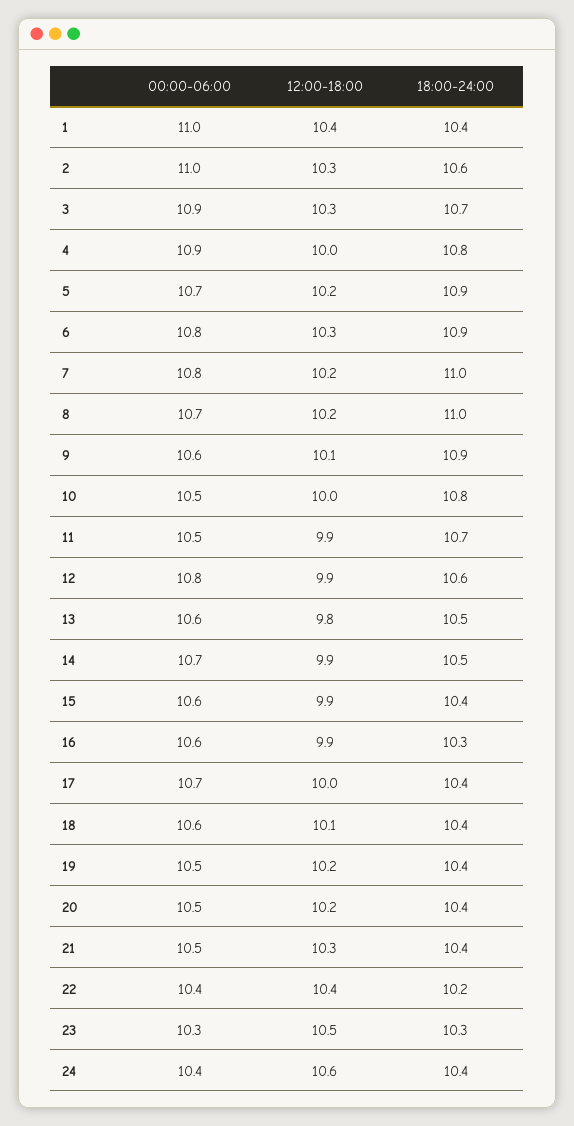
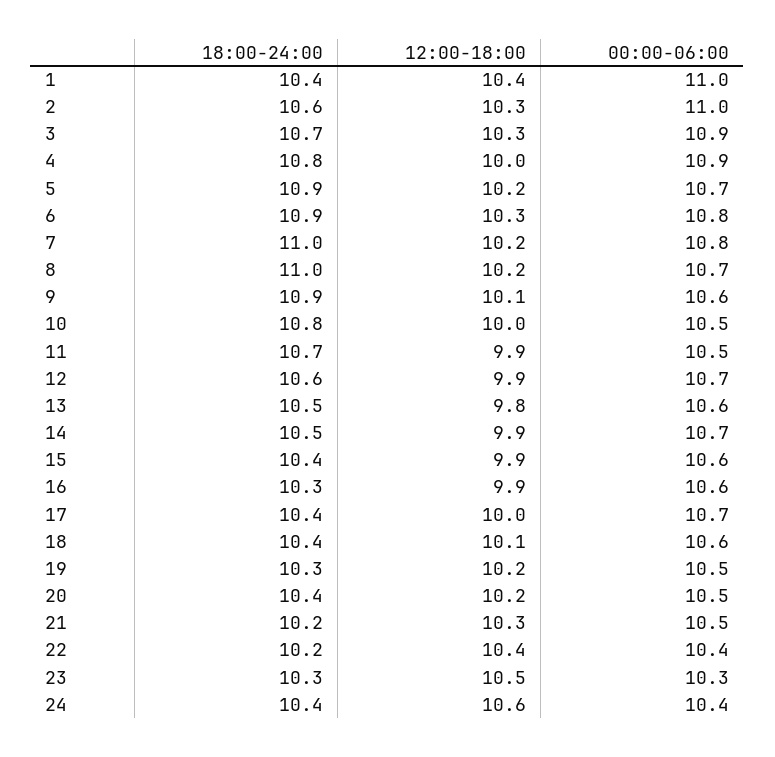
00:00-06:00, 12: 10.8 -> 10.7
18:00-24:00, 19: 10.4 -> 10.3
18:00-24:00, 21: 10.4 -> 10.2

